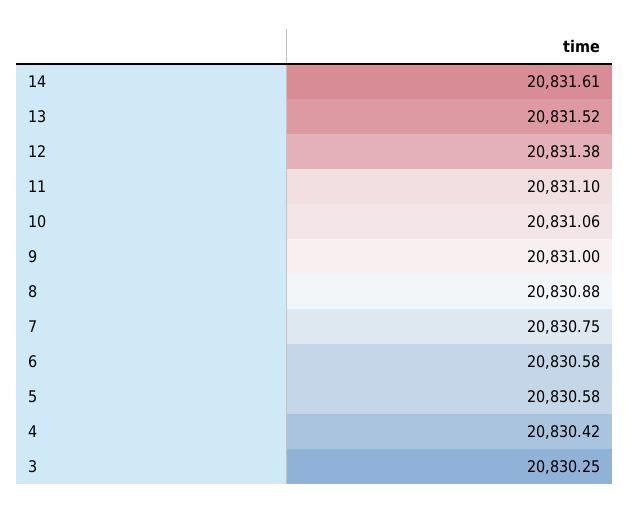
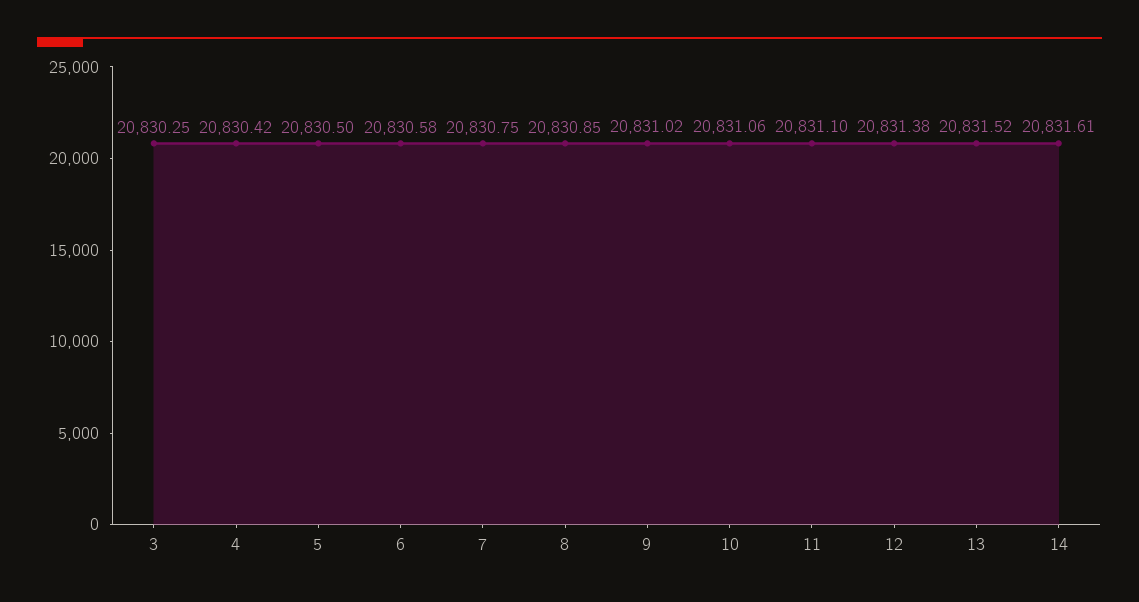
9: 20831 -> 20831.02
8: 20830.88 -> 20830.85
5: 20830.58 -> 20830.5

